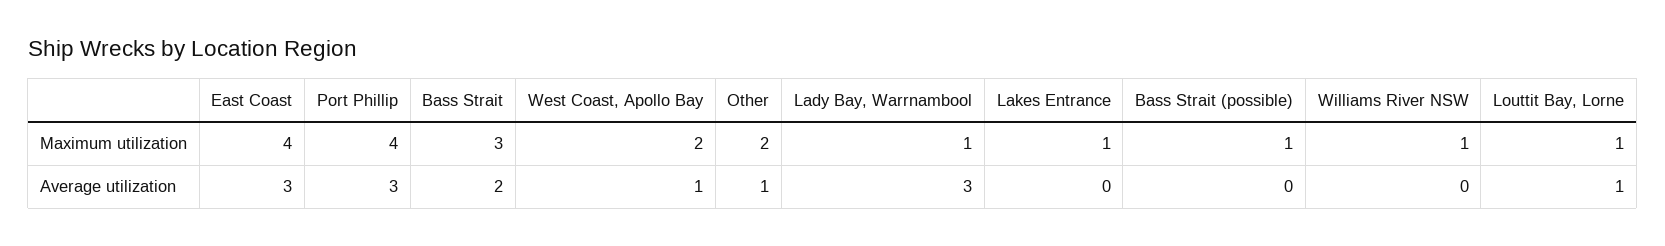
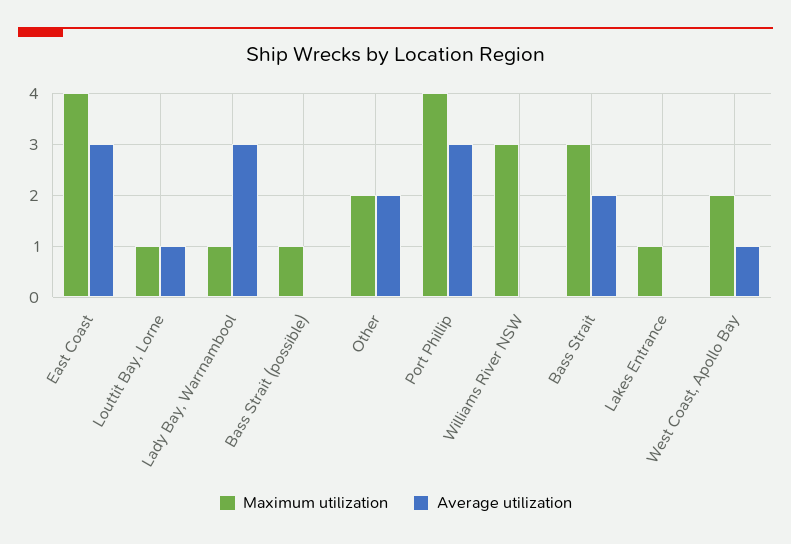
Maximum utilization, Williams River NSW: 1 -> 3
Average utilization, Other: 1 -> 2

